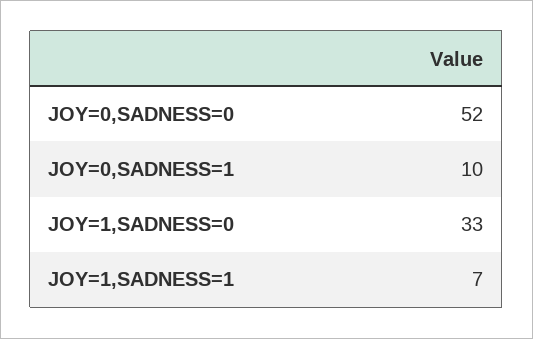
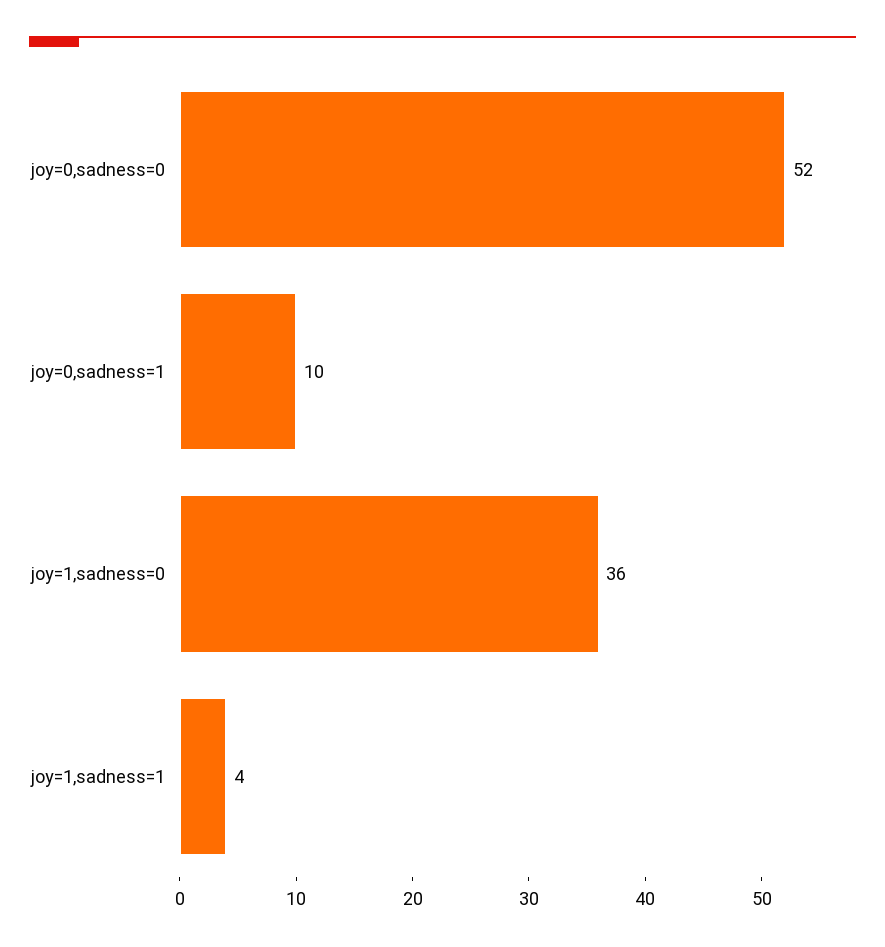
JOY=1,SADNESS=0: 33 -> 36
JOY=1,SADNESS=1: 7 -> 4

